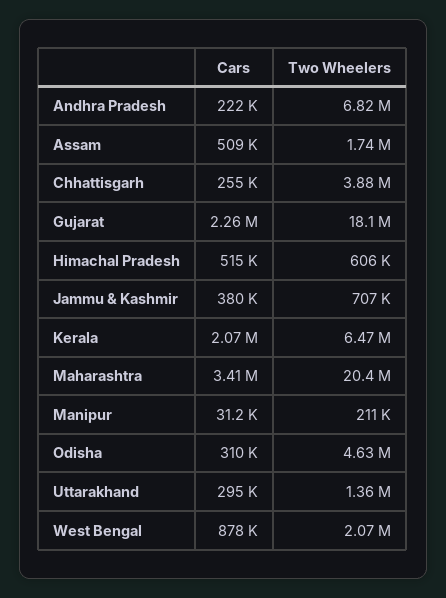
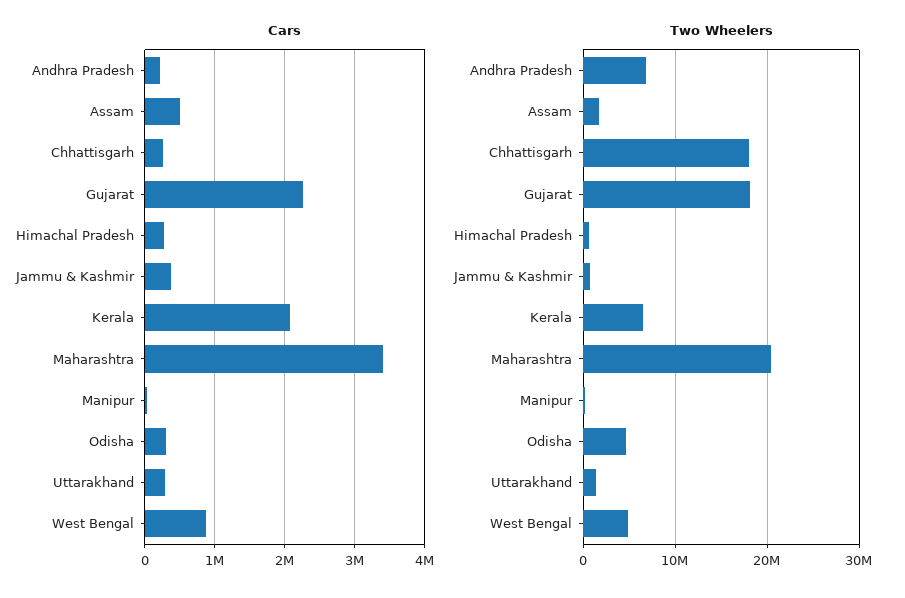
Two Wheelers, Chhattisgarh: 3880000 -> 18000000
Cars, Himachal Pradesh: 515000 -> 300000
Two Wheelers, West Bengal: 2070000 -> 5000000

